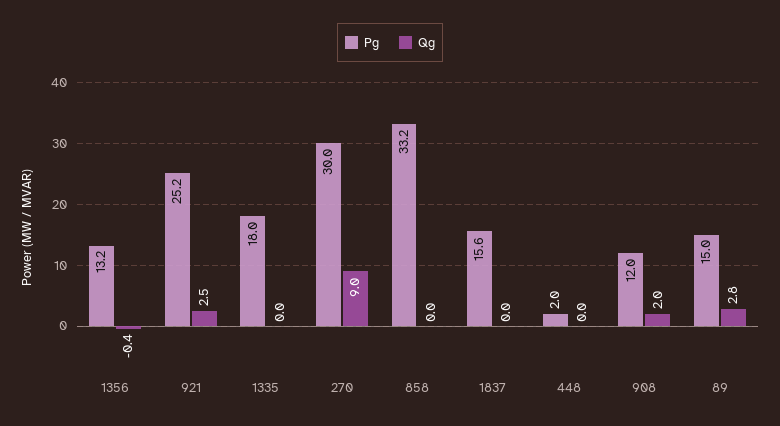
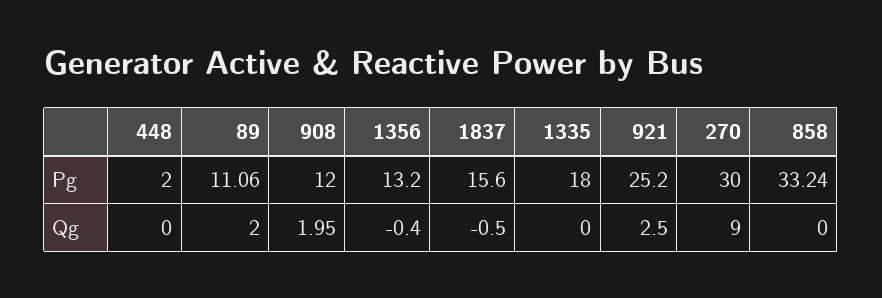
Qg, 1837: 0 -> -0.5
Pg, 89: 15 -> 11.06
Qg, 89: 2.8 -> 2

